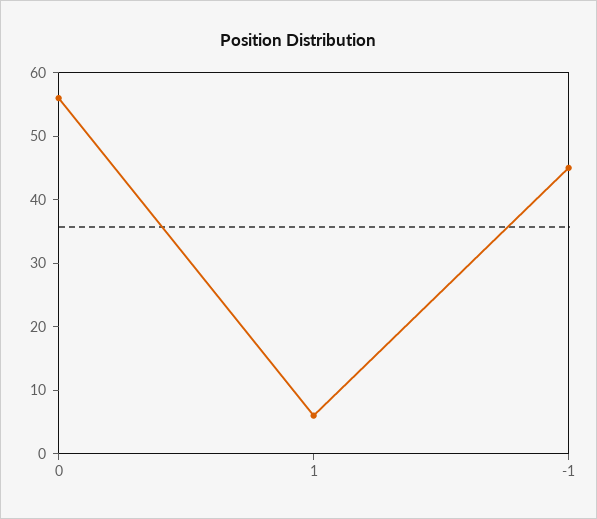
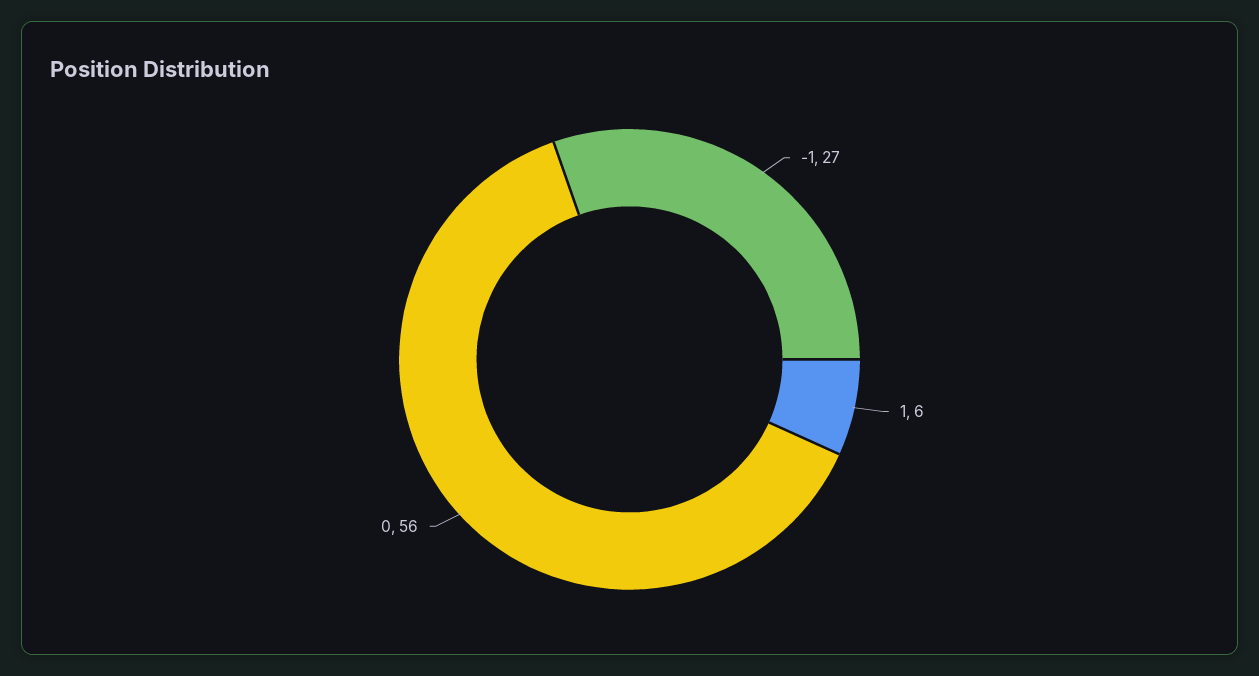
-1: 45 -> 27

